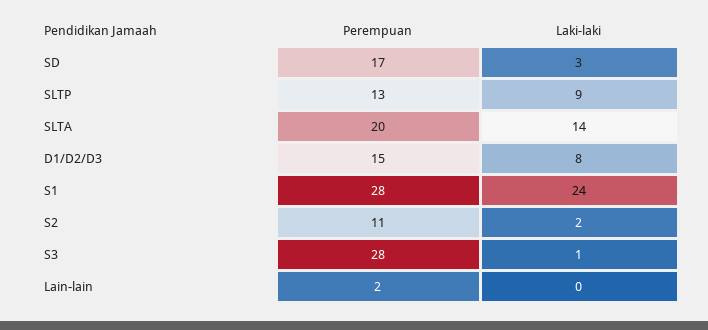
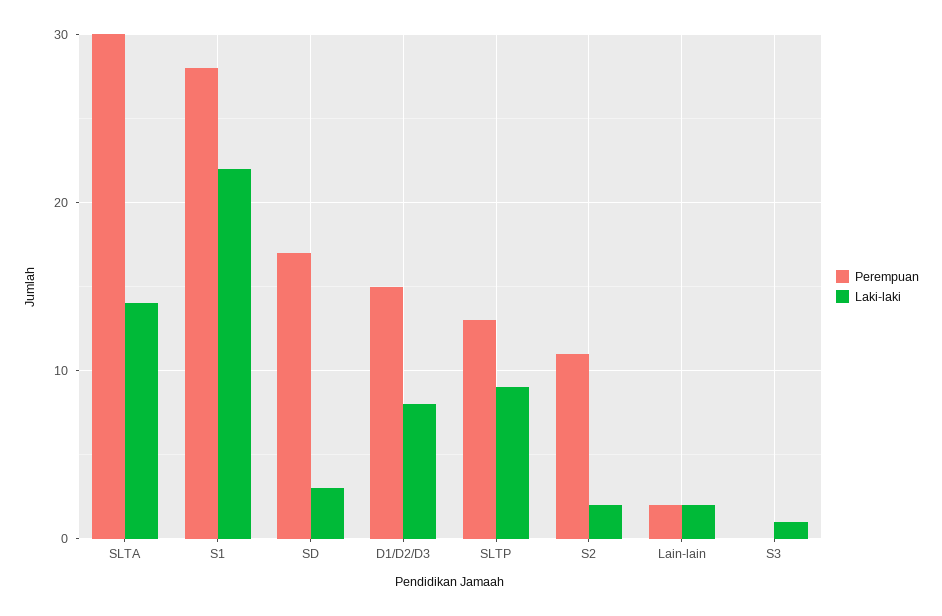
Perempuan, SLTA: 20 -> 30
Laki-laki, S1: 24 -> 22
Perempuan, S3: 28 -> 0
Laki-laki, Lain-lain: 0 -> 2

